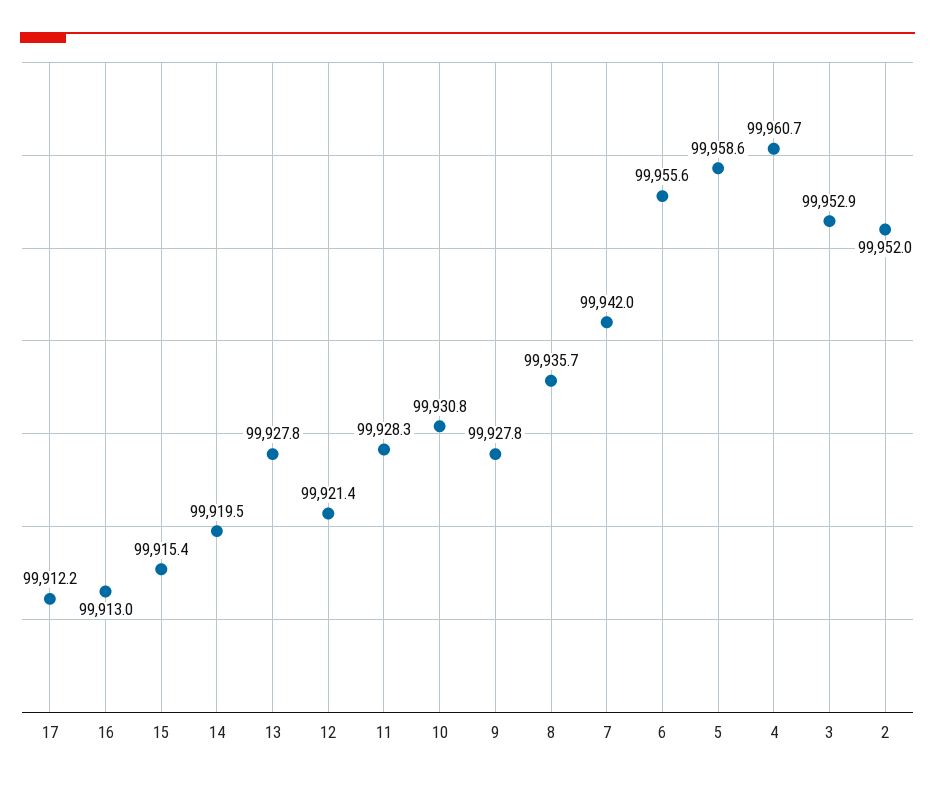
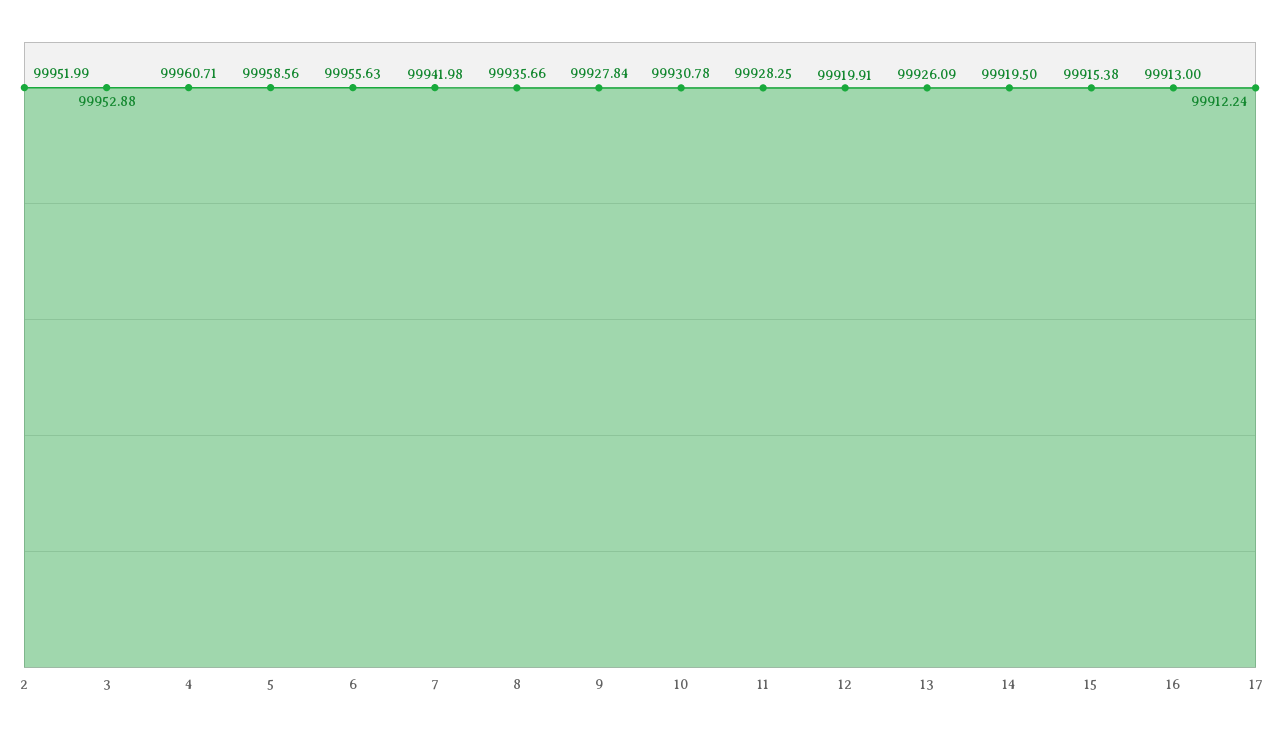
13: 99927.8 -> 99926.09
12: 99921.4 -> 99919.91

